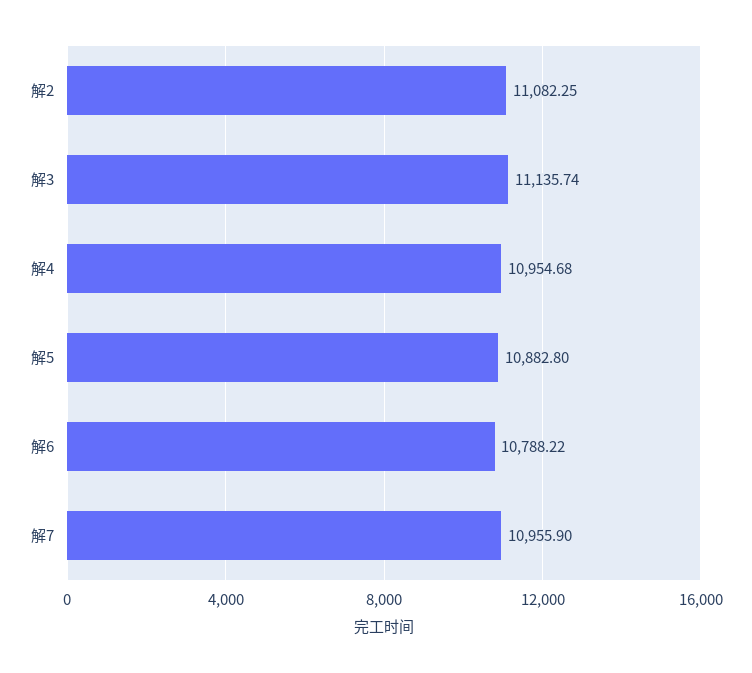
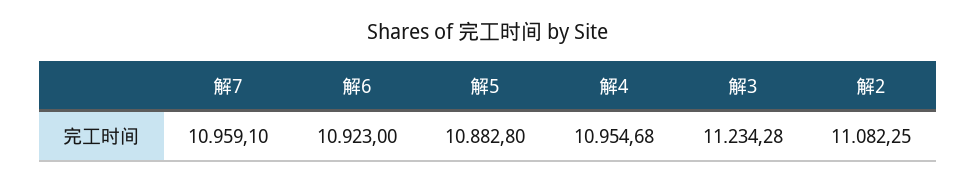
解3: 11135.74 -> 11234.28
解6: 10788.22 -> 10923
解7: 10955.9 -> 10959.1

